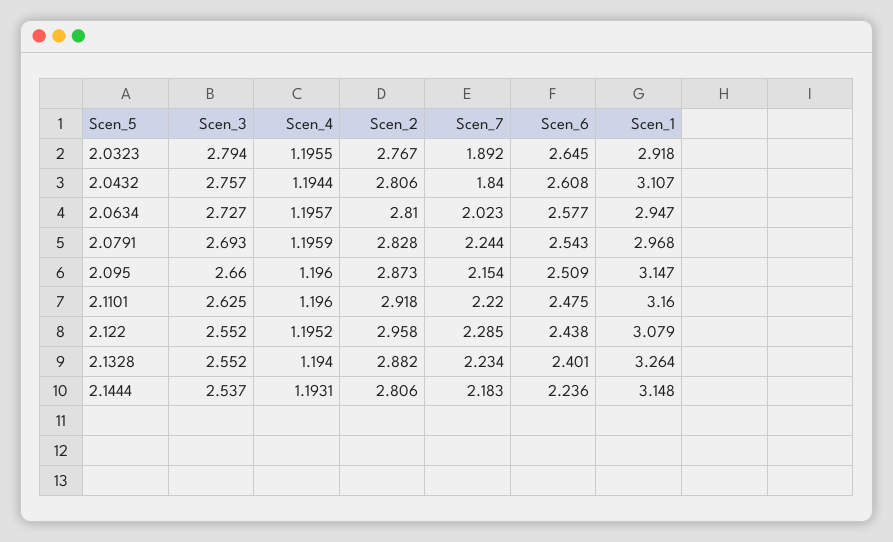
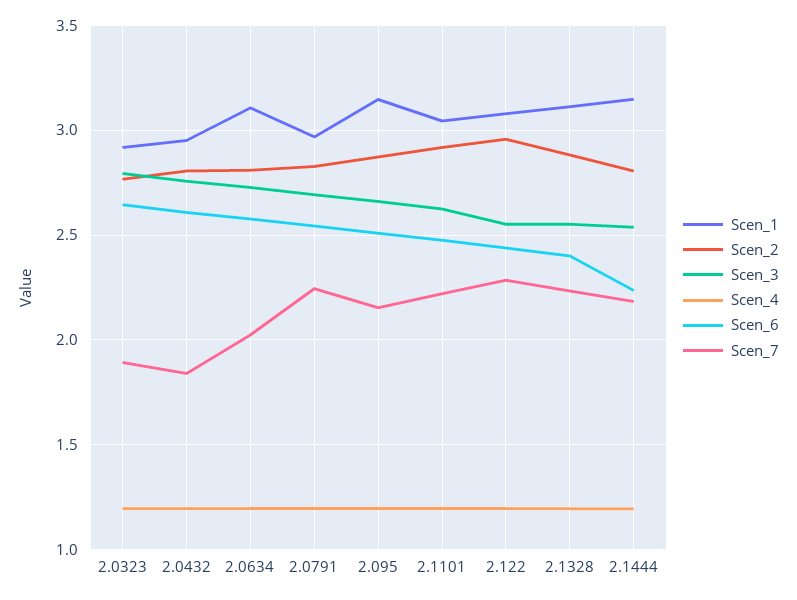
Scen_1, 2.0432: 3.107 -> 2.95
Scen_1, 2.0634: 2.947 -> 3.1
Scen_1, 2.1101: 3.16 -> 3.05
Scen_1, 2.1328: 3.264 -> 3.1

